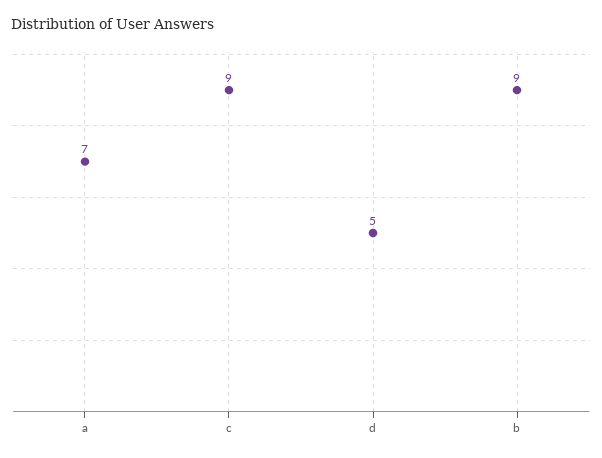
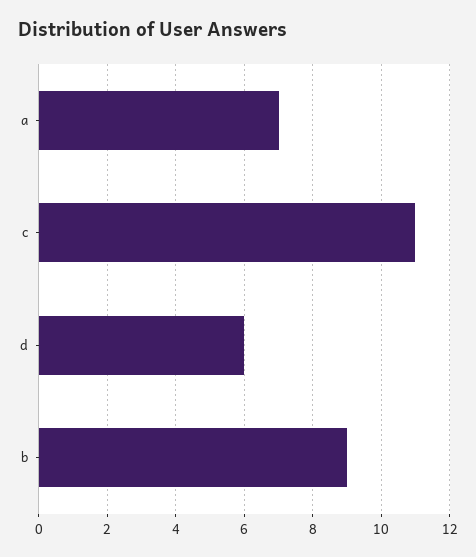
c: 9 -> 11
d: 5 -> 6

